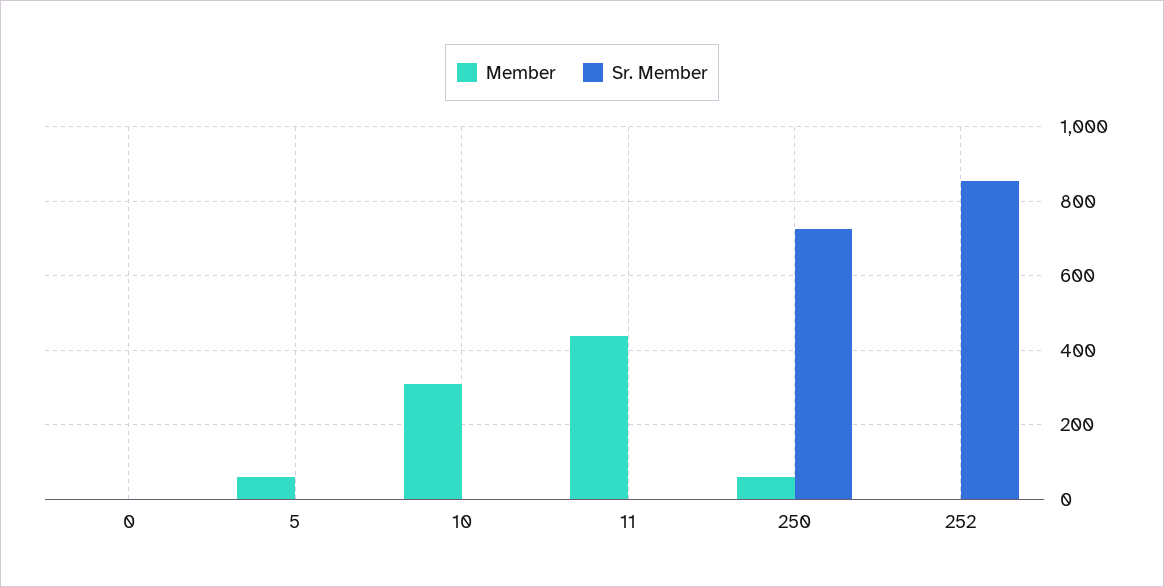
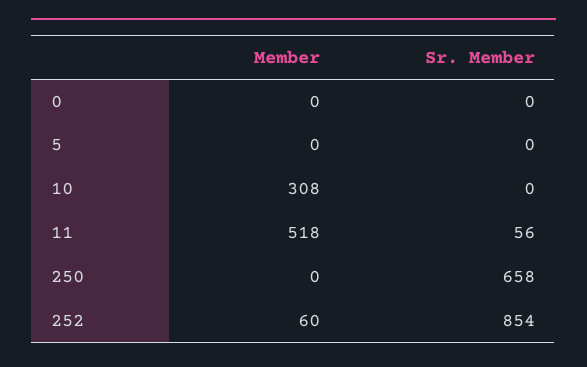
Member, 5: 60 -> 0
Member, 11: 440 -> 518
Sr. Member, 11: 0 -> 56
Member, 250: 60 -> 0
Sr. Member, 250: 720 -> 658
Member, 252: 0 -> 60

